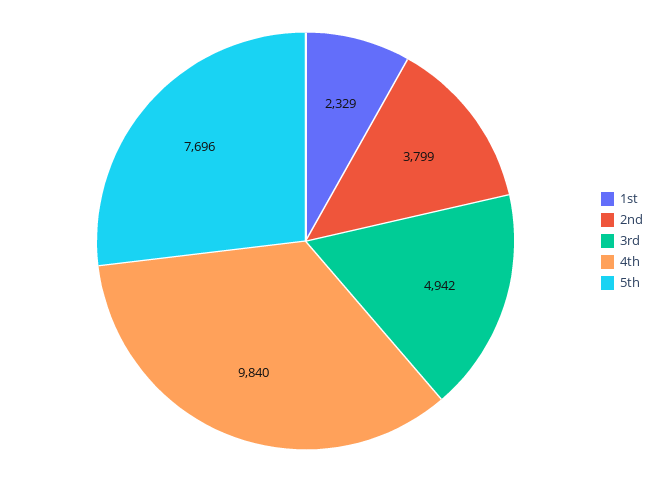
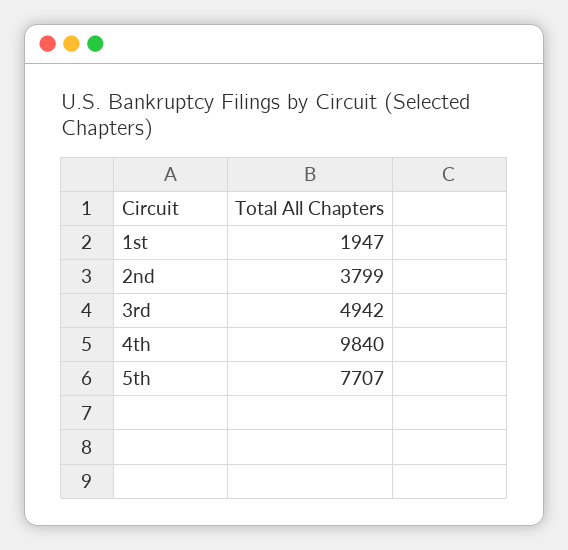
1st: 2329 -> 1947
5th: 7696 -> 7707

